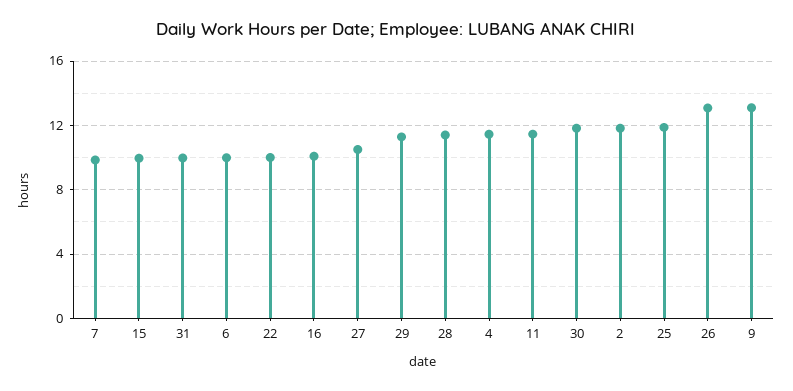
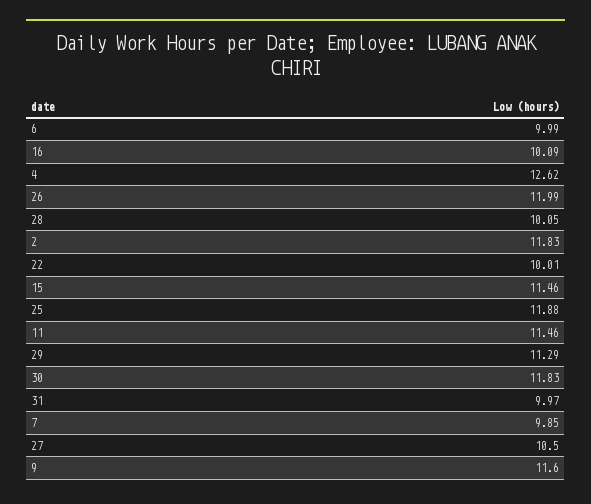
15: 10 -> 11.46
28: 11.5 -> 10.05
4: 11.5 -> 12.62
26: 13 -> 11.99
9: 13 -> 11.6

